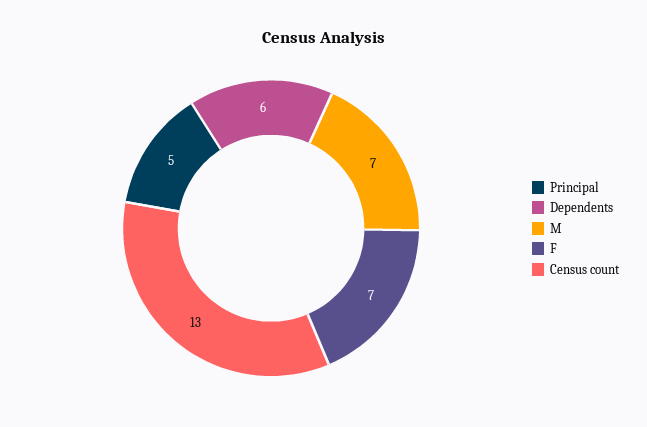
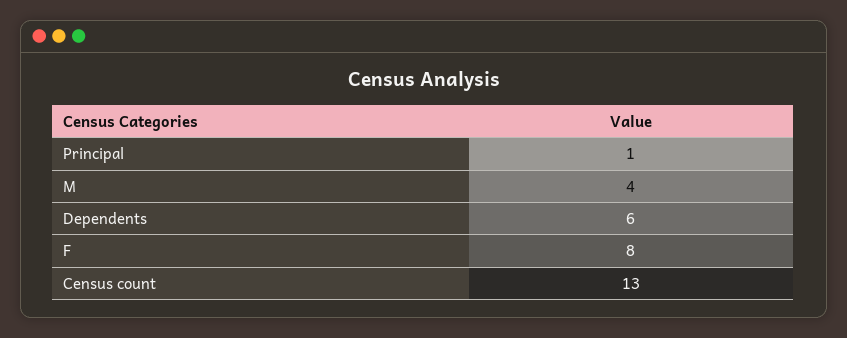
Principal: 5 -> 1
M: 7 -> 4
F: 7 -> 8

